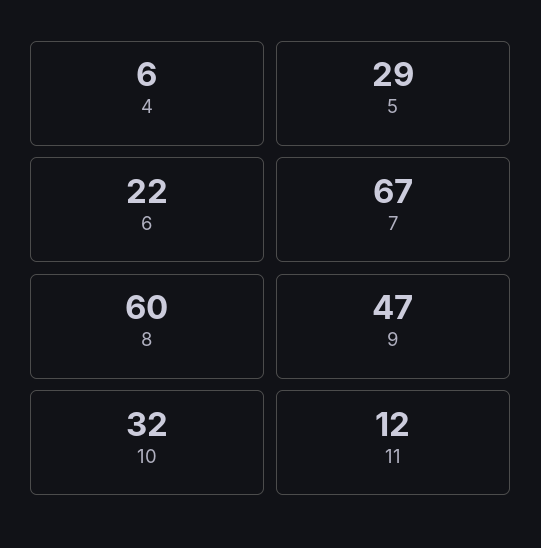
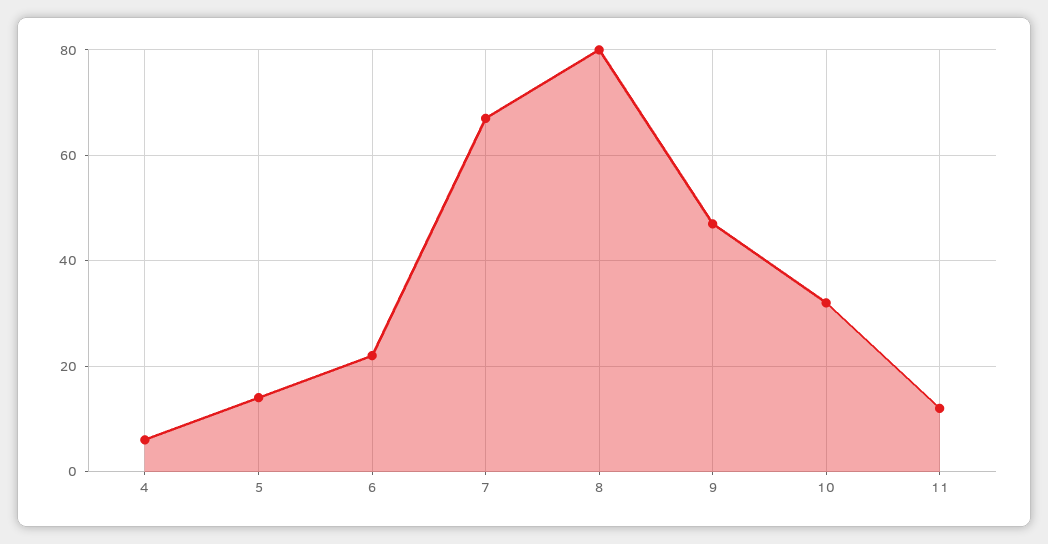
5: 29 -> 15
8: 60 -> 80

